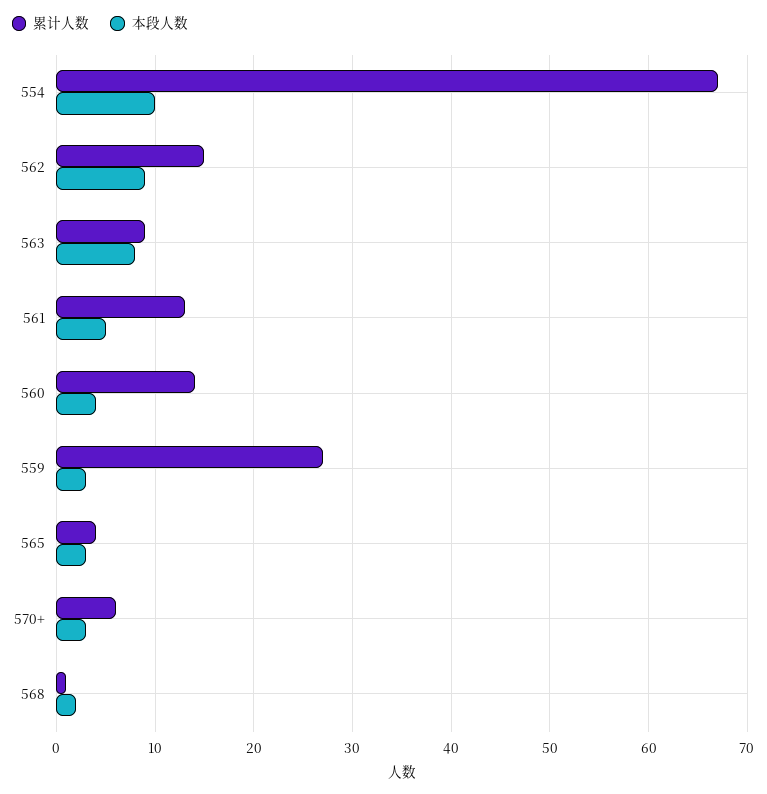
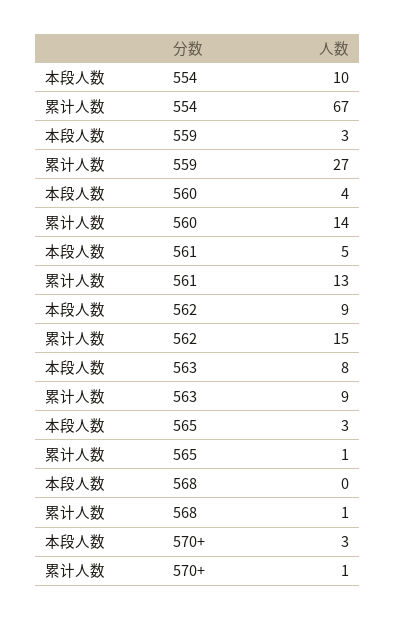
累计人数, 565: 4 -> 1
累计人数, 570+: 6 -> 1
本段人数, 568: 2 -> 0

